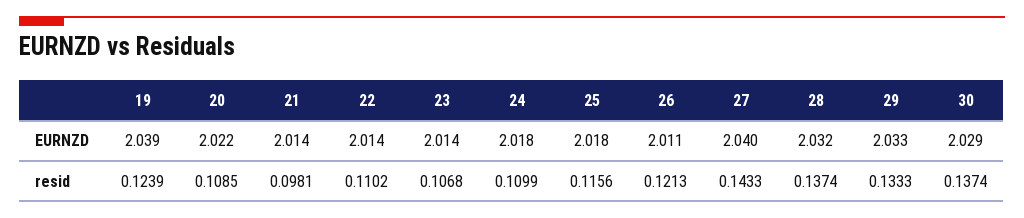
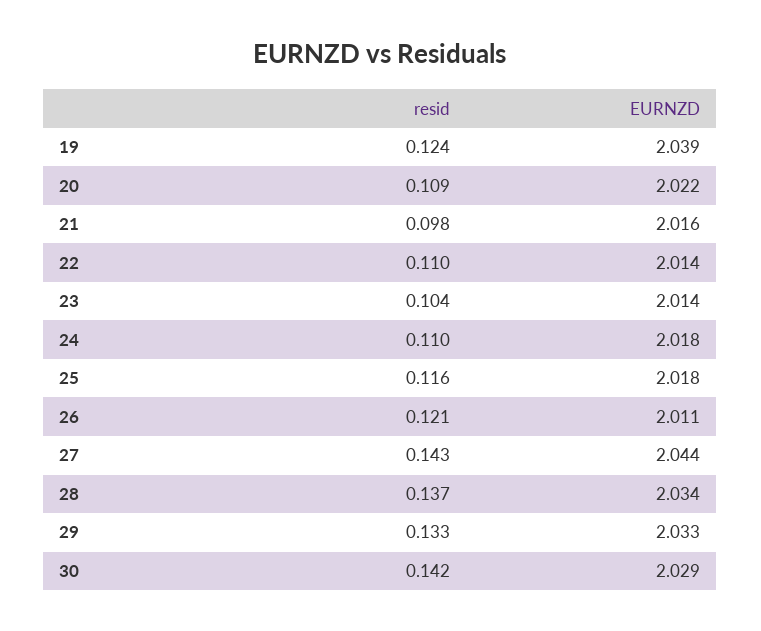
21, EURNZD: 2.014 -> 2.016
27, EURNZD: 2.04 -> 2.044
28, EURNZD: 2.032 -> 2.034
23, resid: 0.1068 -> 0.104
30, resid: 0.1374 -> 0.142

